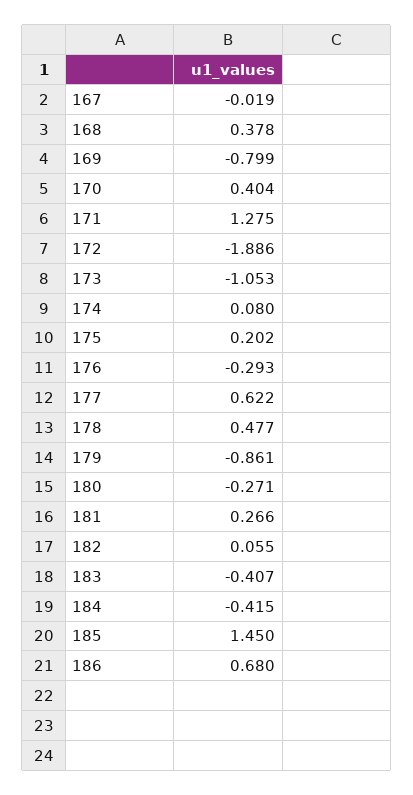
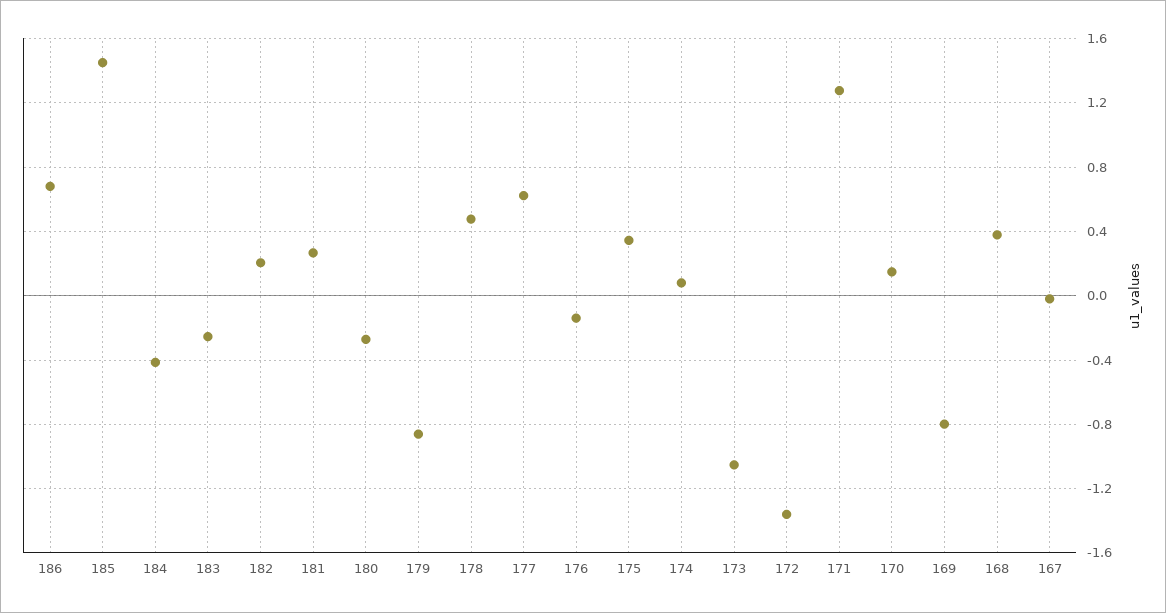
170: 0.404 -> 0.15
172: -1.886 -> -1.35
175: 0.202 -> 0.35
176: -0.293 -> -0.15
182: 0.055 -> 0.2
183: -0.407 -> -0.25

